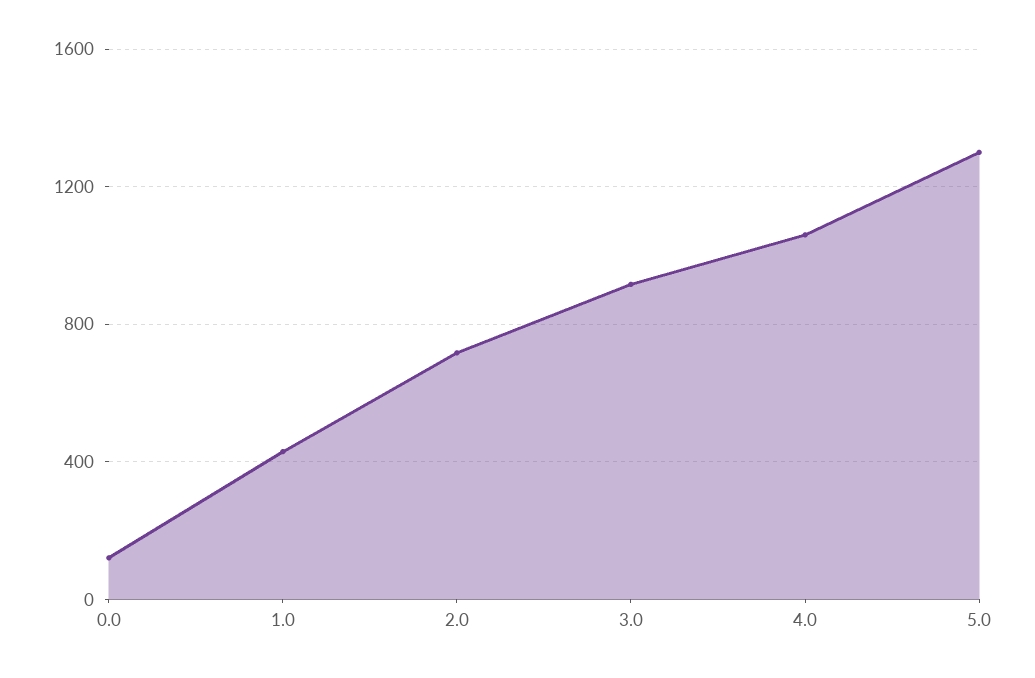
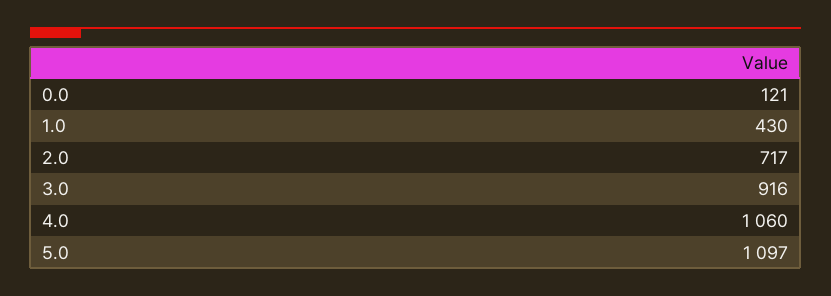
5.0: 1300 -> 1097

